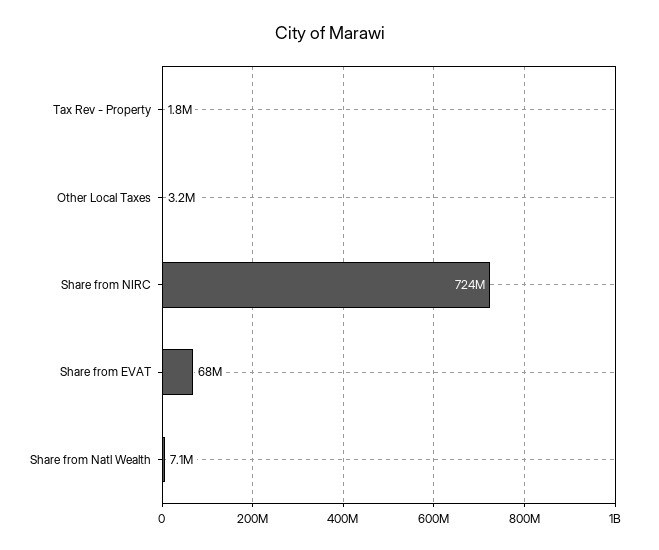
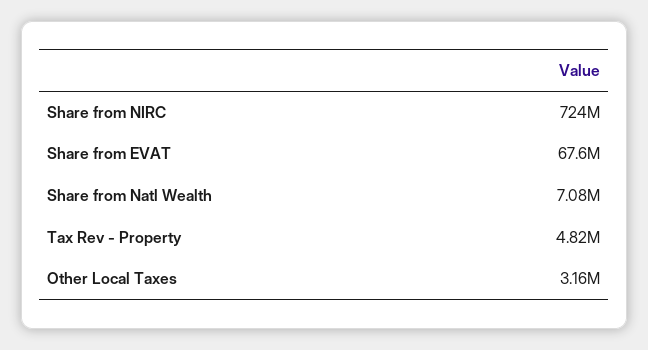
Tax Rev - Property: 1800000 -> 4820000

